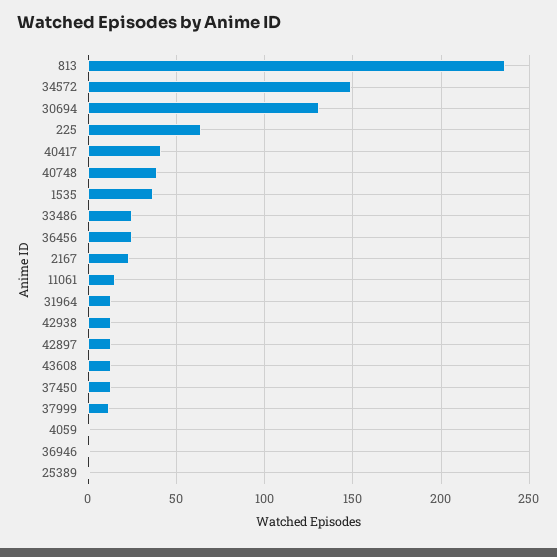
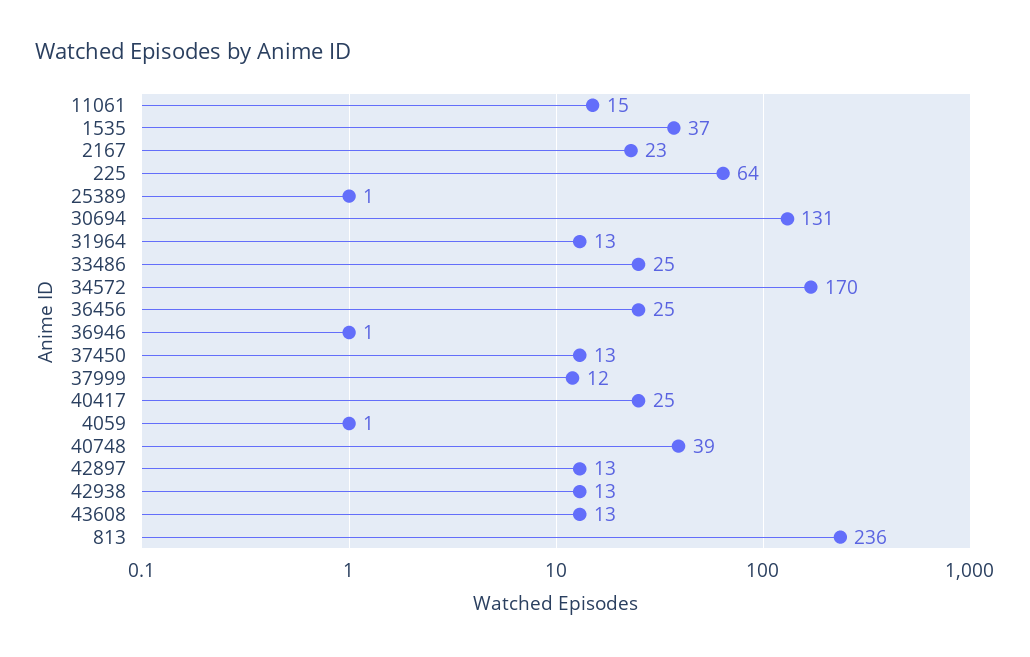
34572: 150 -> 170
40417: 40 -> 25

